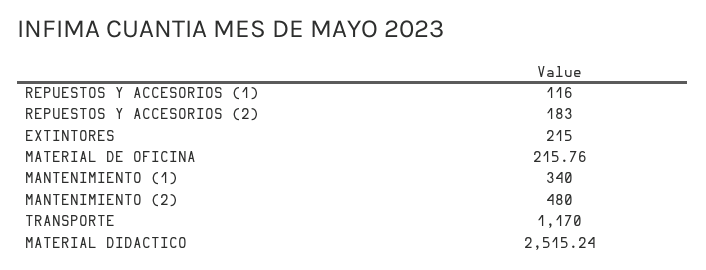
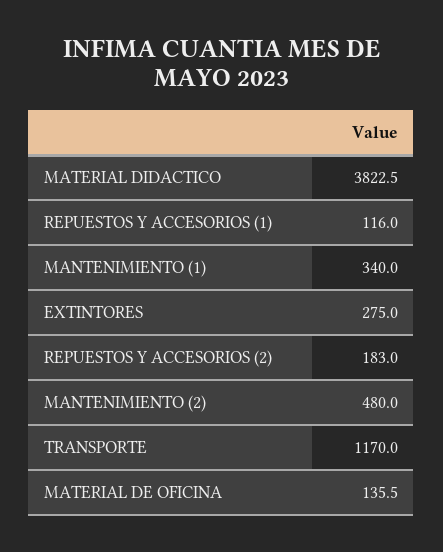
EXTINTORES: 215 -> 275
MATERIAL DE OFICINA: 215.76 -> 135.5
MATERIAL DIDACTICO: 2515.24 -> 3822.5

